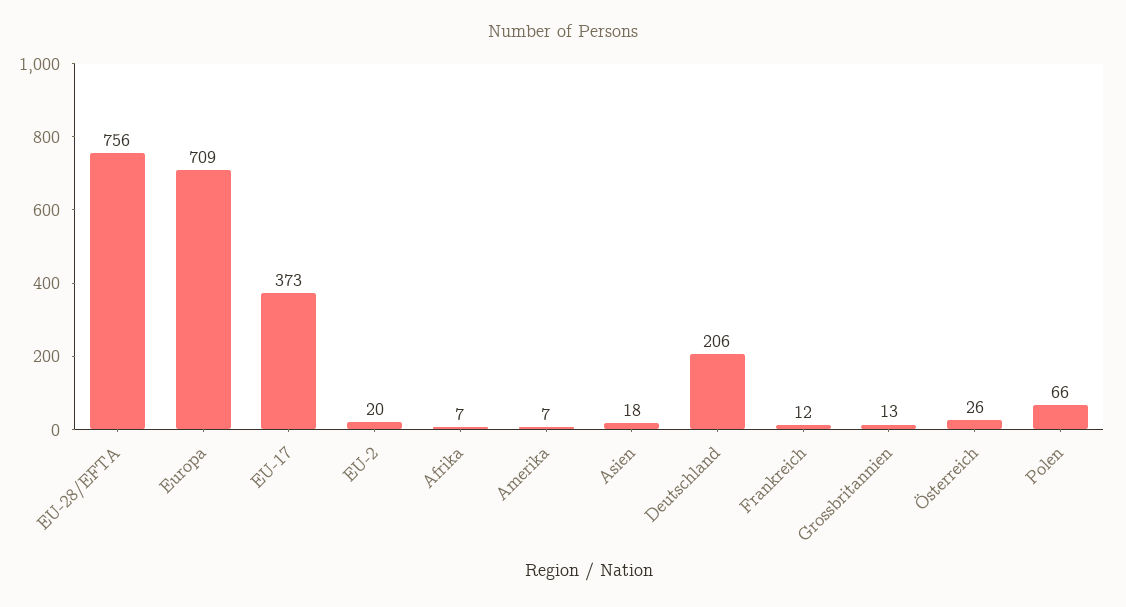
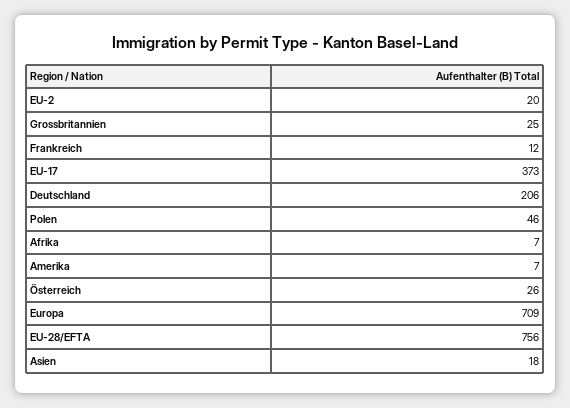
Grossbritannien: 13 -> 25
Polen: 66 -> 46

